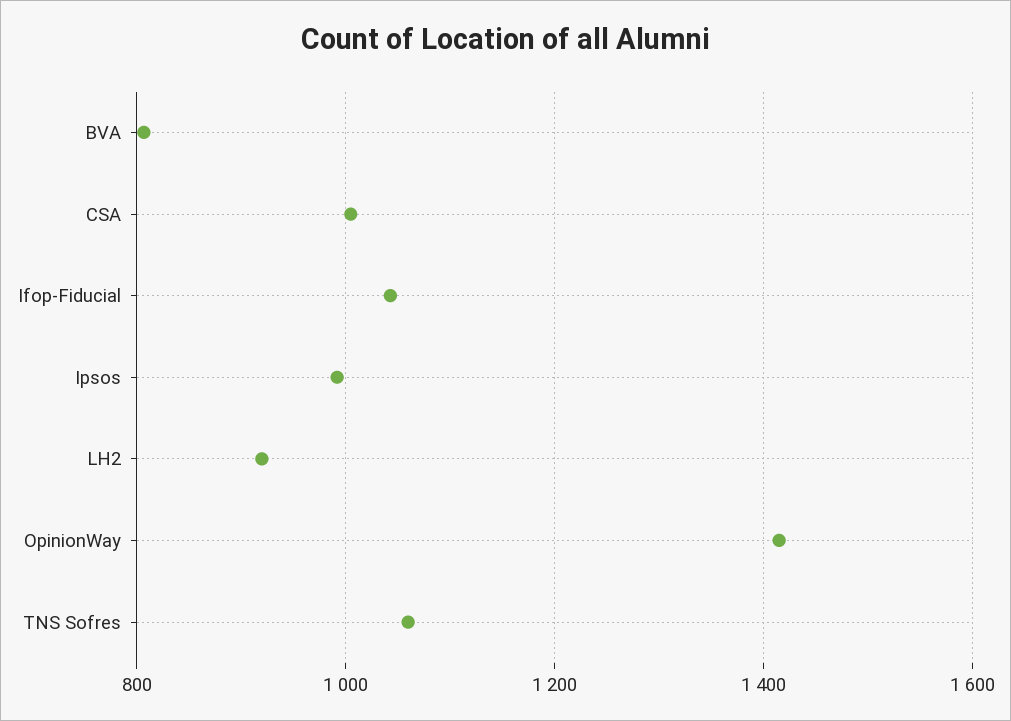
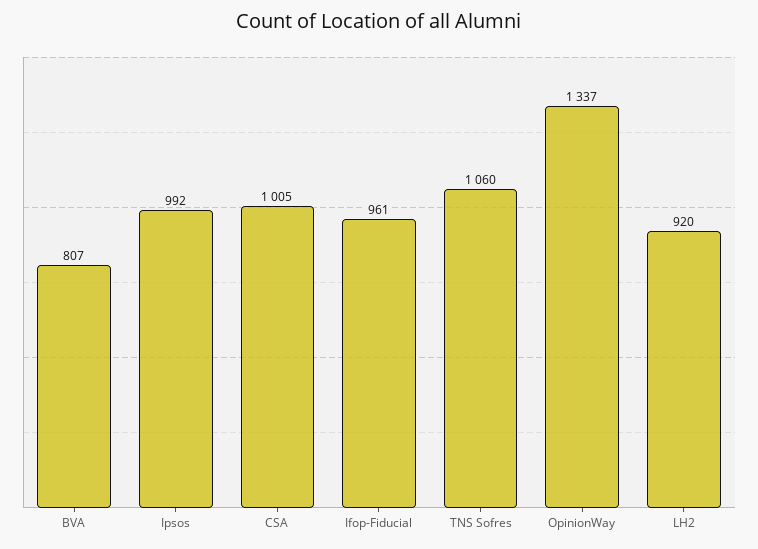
Ifop-Fiducial: 1040 -> 961
OpinionWay: 1420 -> 1337

